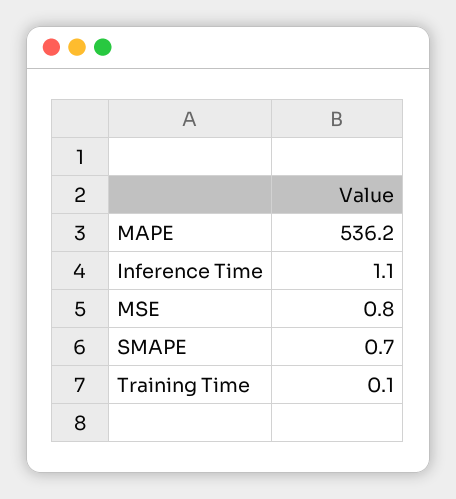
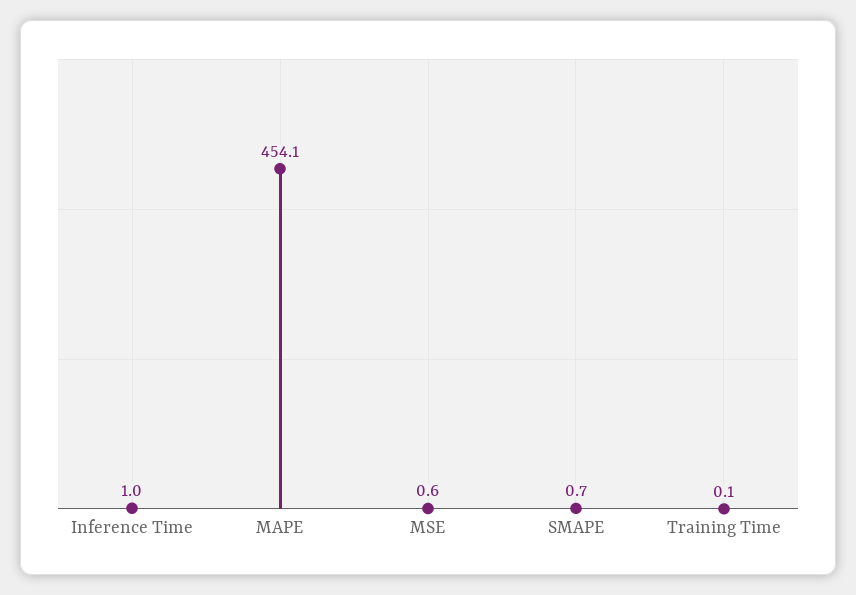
MAPE: 536.2 -> 454.1
Inference Time: 1.1 -> 1
MSE: 0.8 -> 0.6

